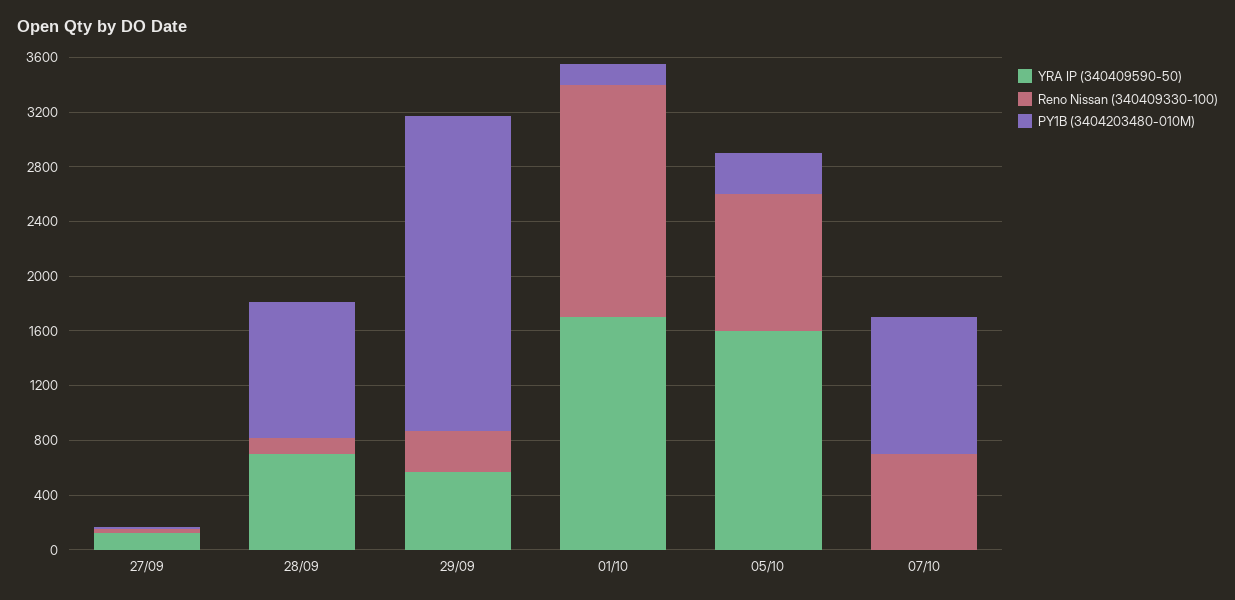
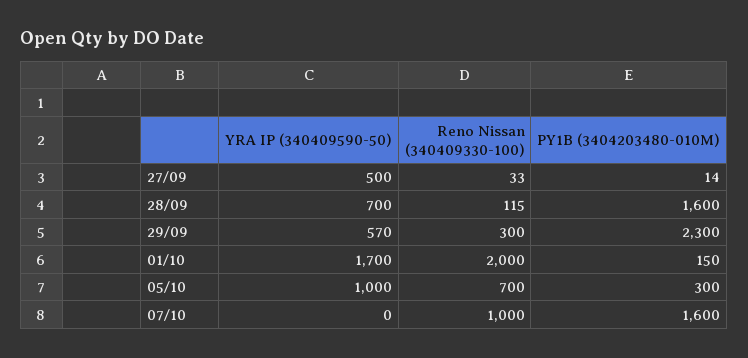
YRA IP (340409590-50), 27/09: 100 -> 500
PY1B (3404203480-010M), 28/09: 1000 -> 1600
Reno Nissan (340409330-100), 01/10: 1700 -> 2000
YRA IP (340409590-50), 05/10: 1600 -> 1000
Reno Nissan (340409330-100), 05/10: 1000 -> 700
Reno Nissan (340409330-100), 07/10: 700 -> 1000
PY1B (3404203480-010M), 07/10: 1000 -> 1600

